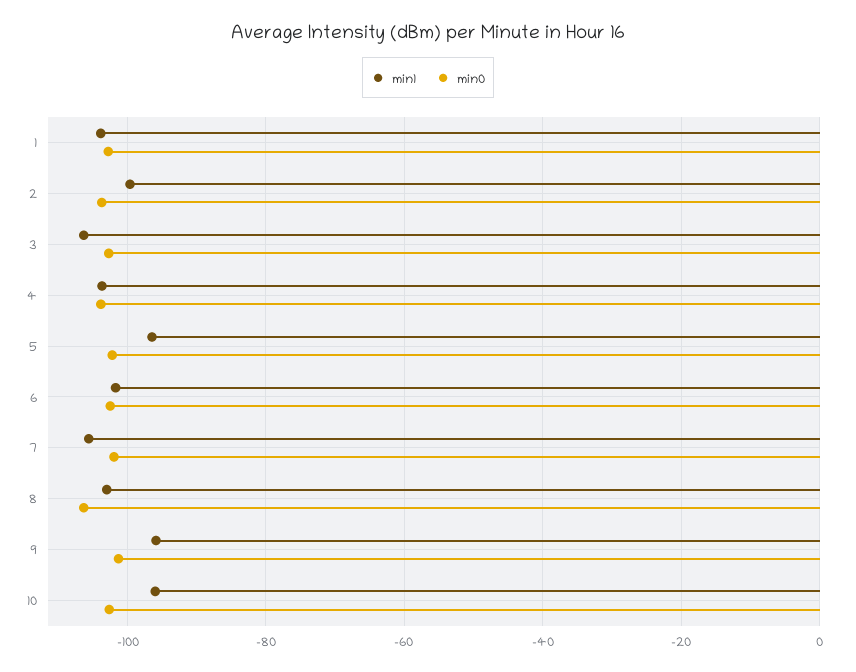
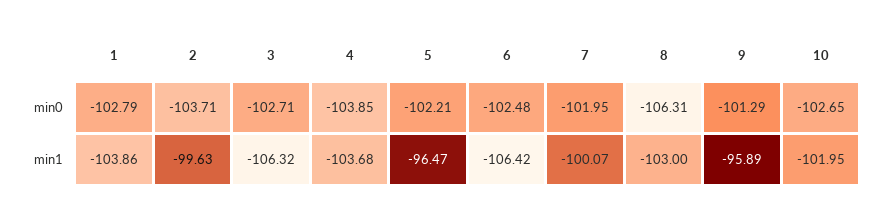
min1, 6: -102 -> -106.42
min1, 7: -106 -> -100.07
min1, 10: -96 -> -101.95

